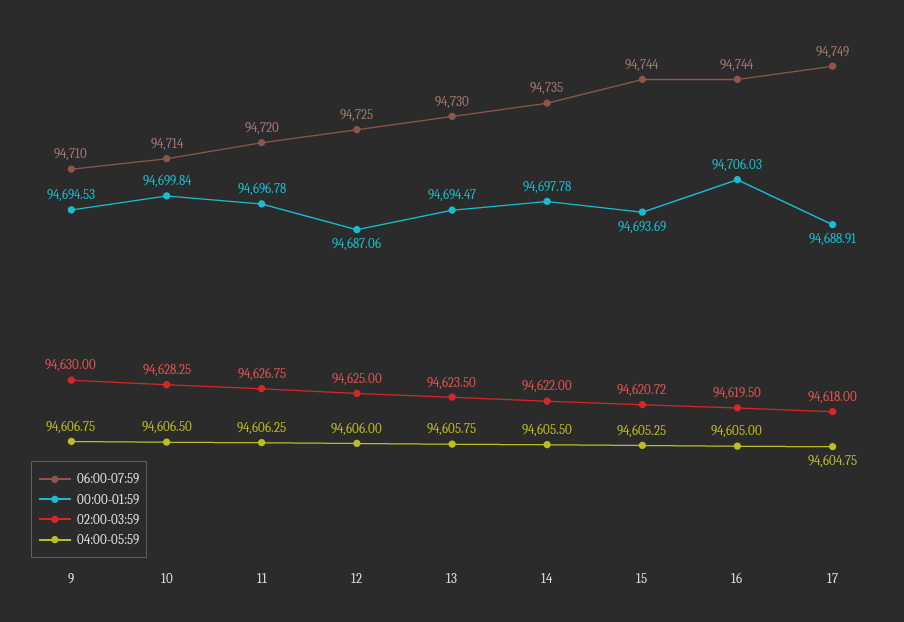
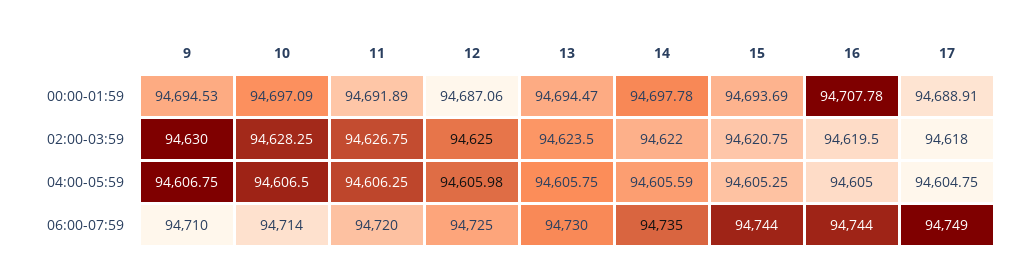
00:00-01:59, 10: 94699.84 -> 94697.09
00:00-01:59, 11: 94696.78 -> 94691.89
04:00-05:59, 12: 94606 -> 94605.98
04:00-05:59, 14: 94605.5 -> 94605.59
02:00-03:59, 15: 94620.72 -> 94620.75
00:00-01:59, 16: 94706.03 -> 94707.78

